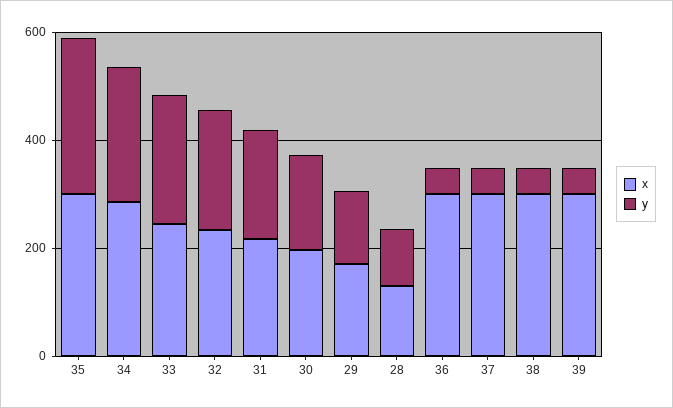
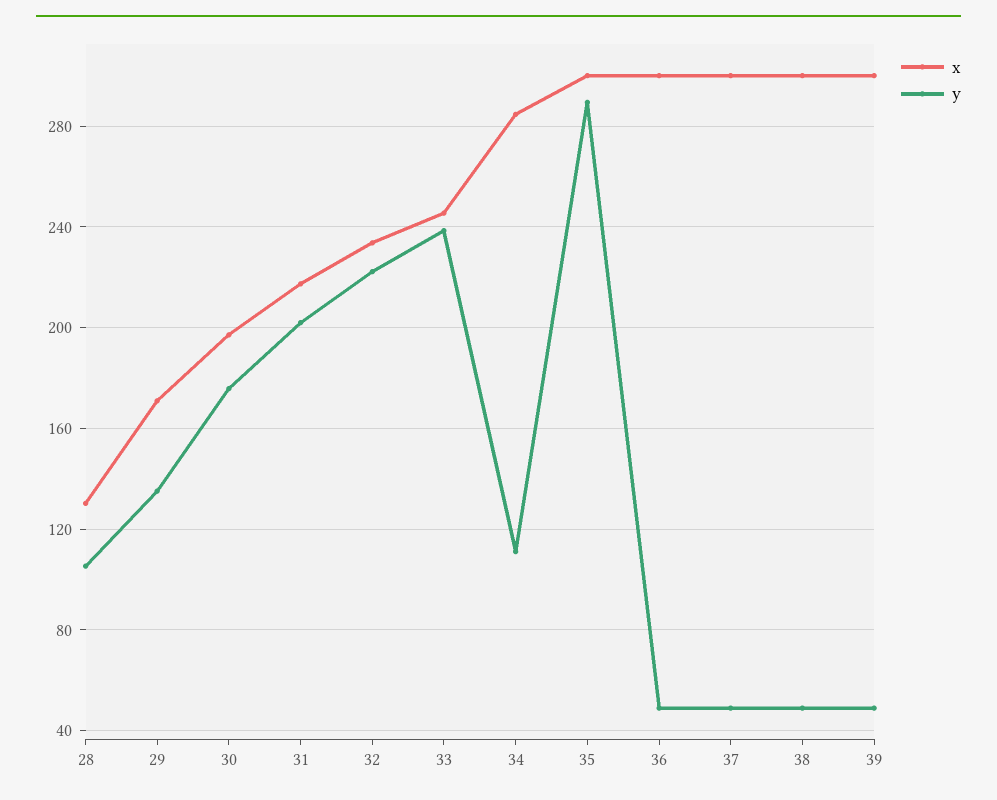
y, 34: 250 -> 110

